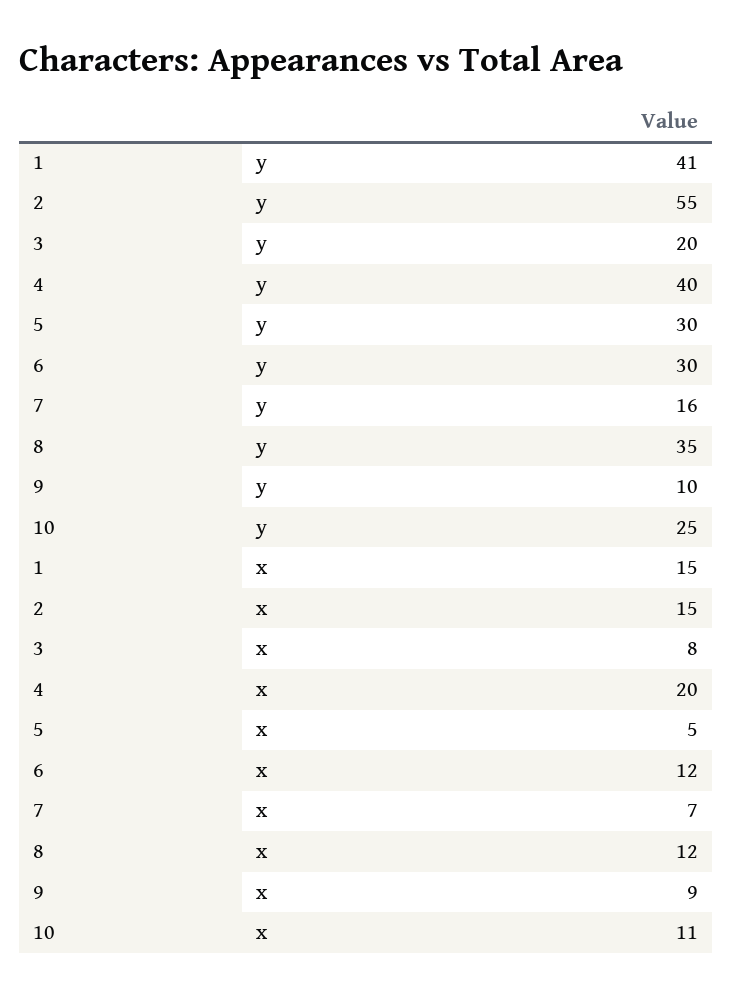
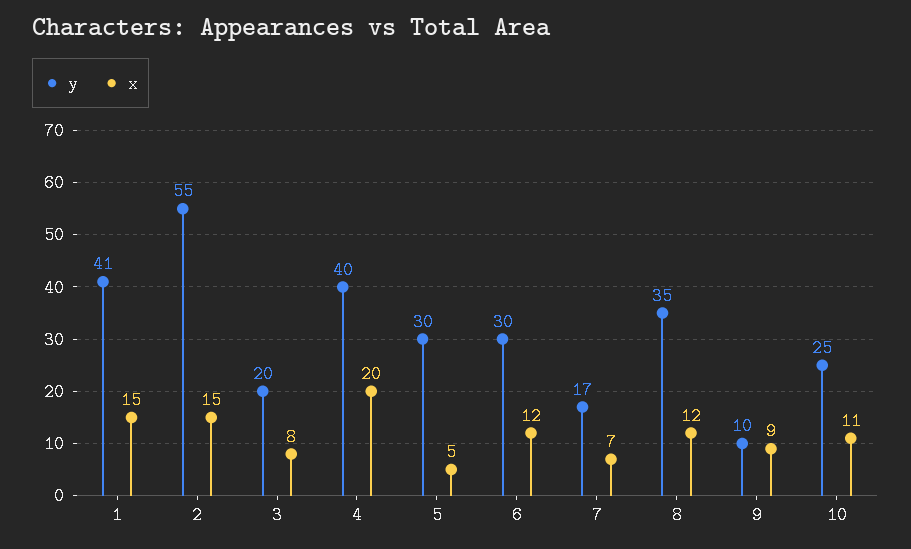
y, 7: 16 -> 17

